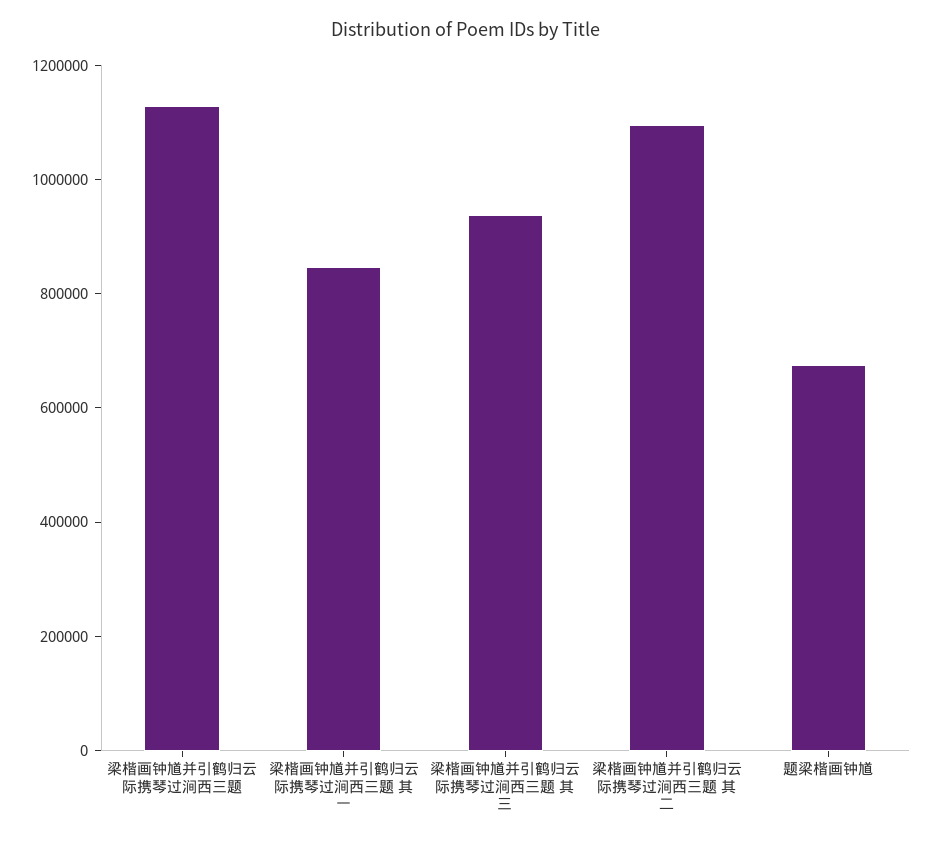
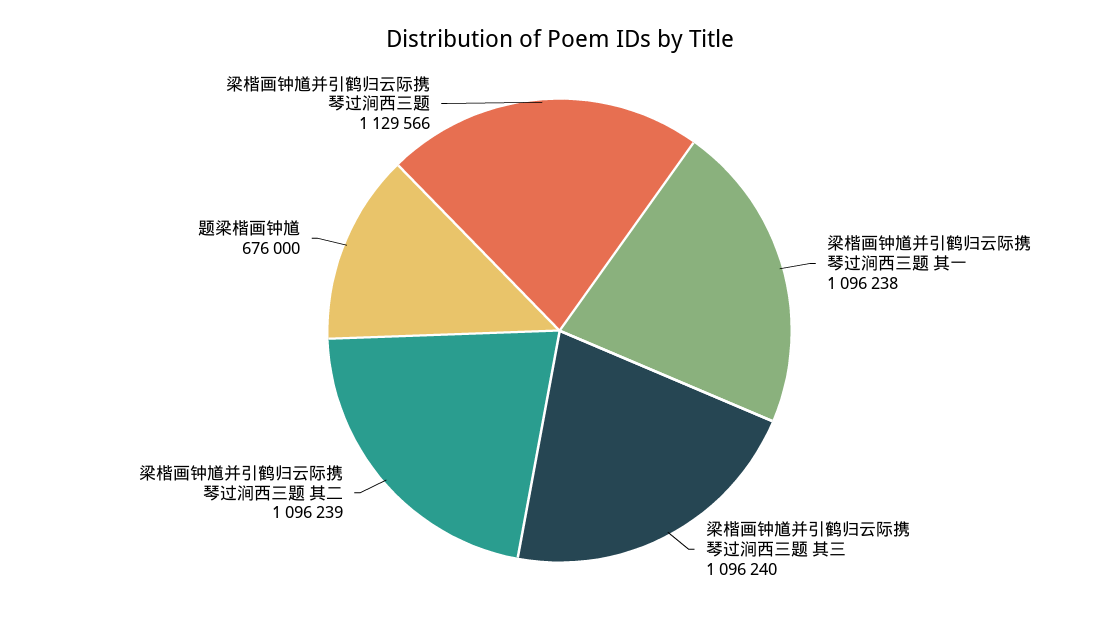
梁楷画钟馗并引鹤归云际携琴过涧西三题 其一: 850000 -> 1096238
梁楷画钟馗并引鹤归云际携琴过涧西三题 其三: 950000 -> 1096240

